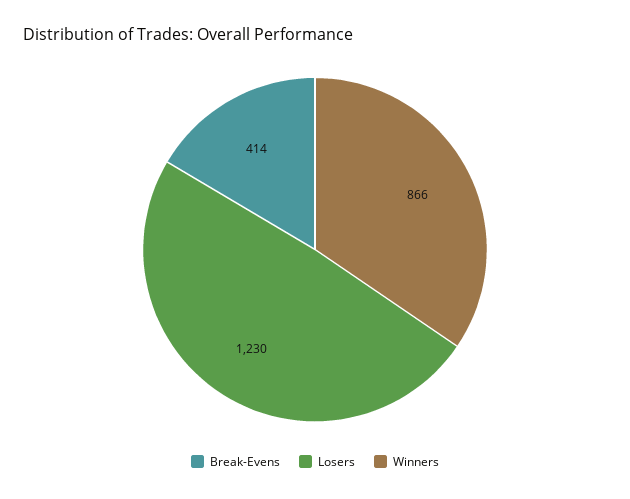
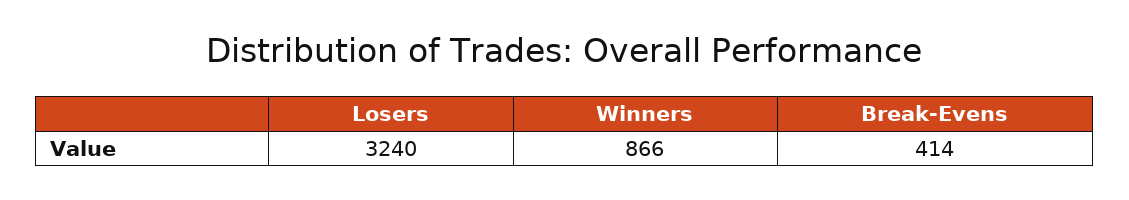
Losers: 1230 -> 3240

